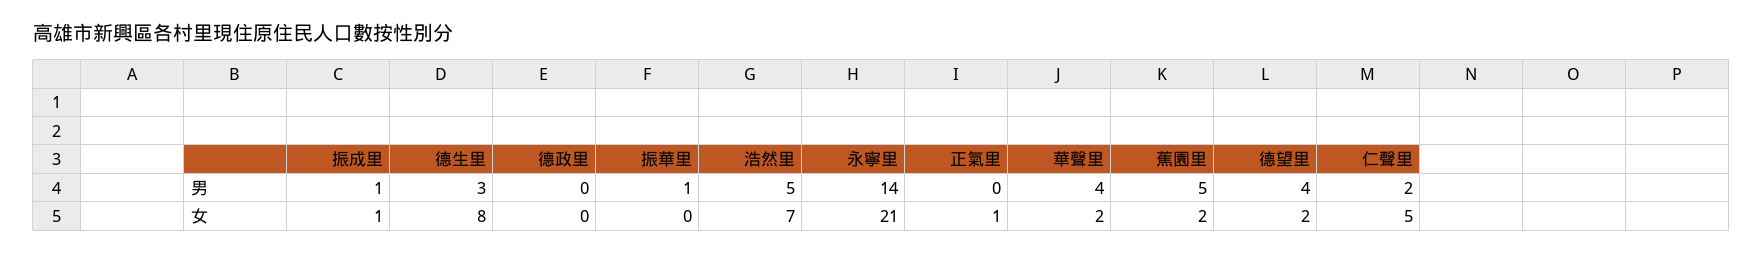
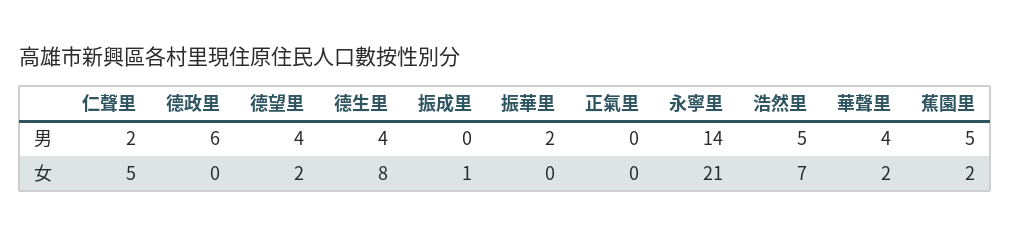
振成里, 男: 1 -> 0
德生里, 男: 3 -> 4
德政里, 男: 0 -> 6
振華里, 男: 1 -> 2
正氣里, 女: 1 -> 0

